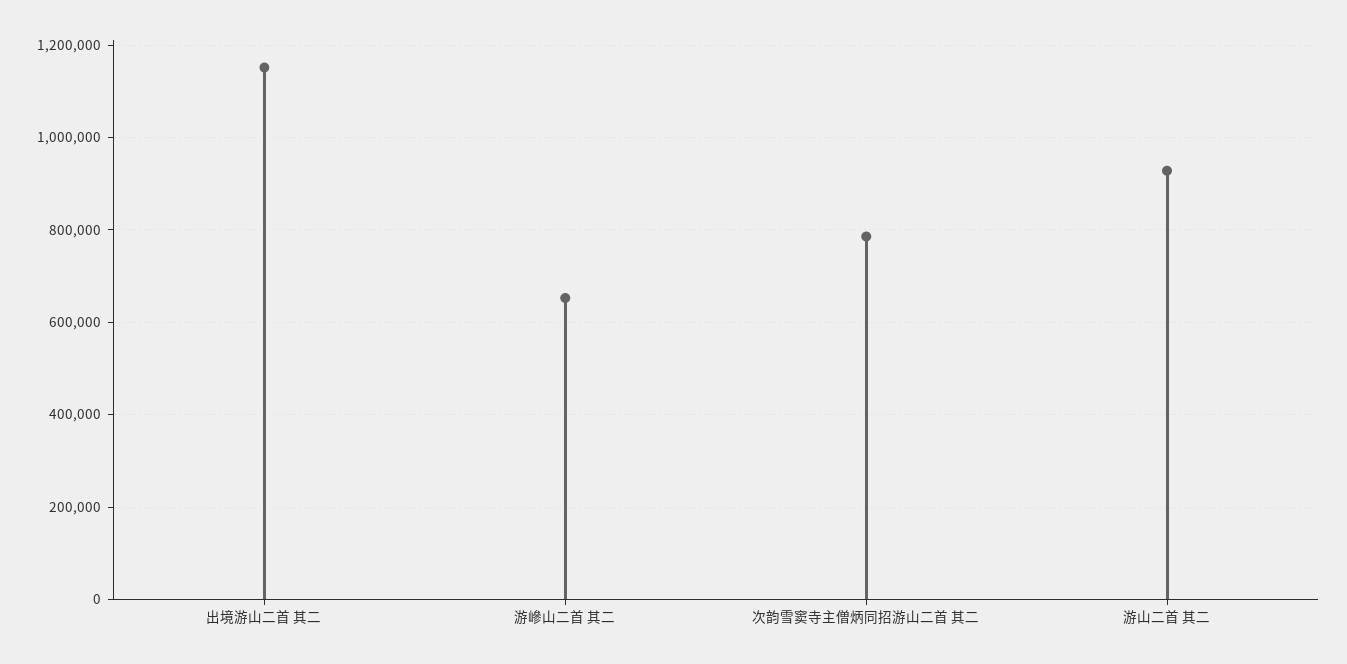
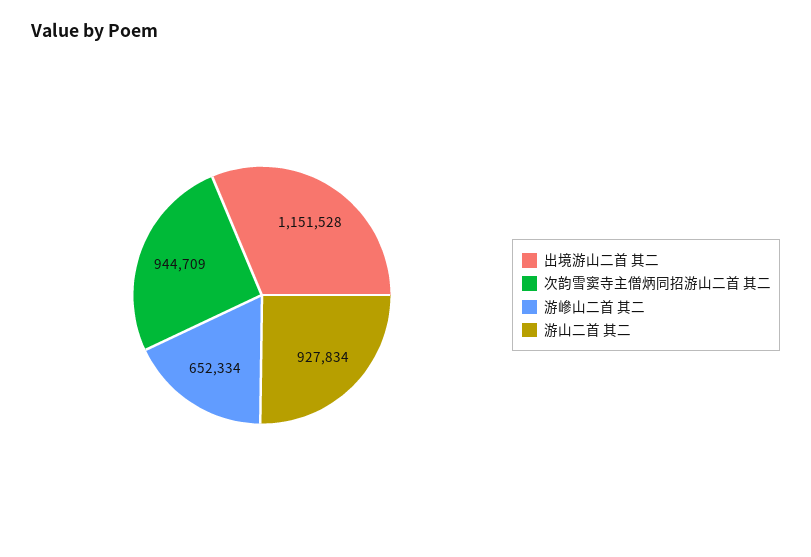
次韵雪窦寺主僧炳同招游山二首 其二: 780000 -> 944709

